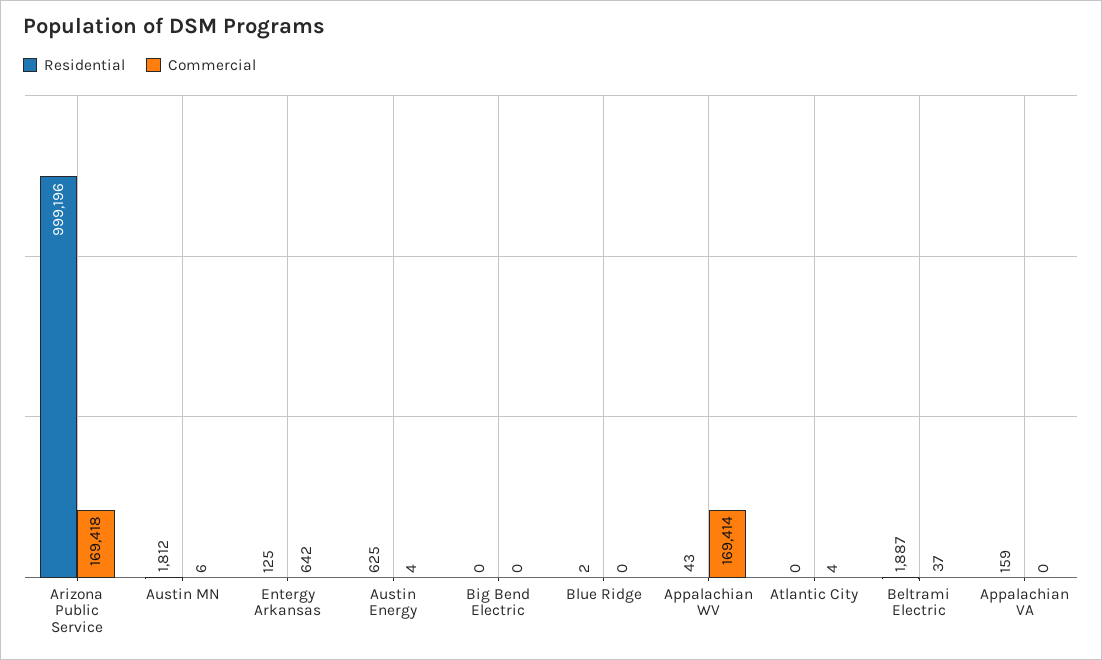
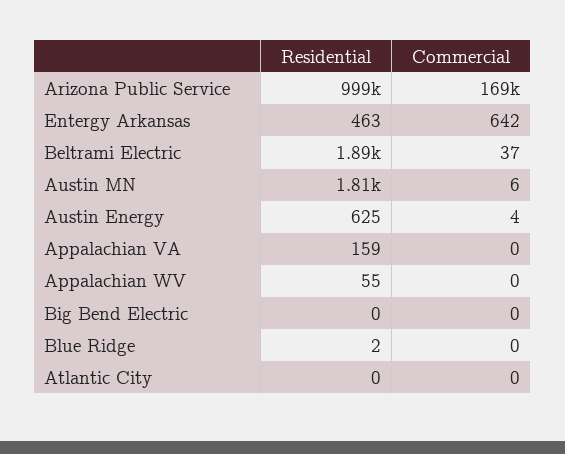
Residential, Entergy Arkansas: 125 -> 463
Residential, Appalachian WV: 43 -> 55
Commercial, Appalachian WV: 169414 -> 0
Commercial, Atlantic City: 4 -> 0

